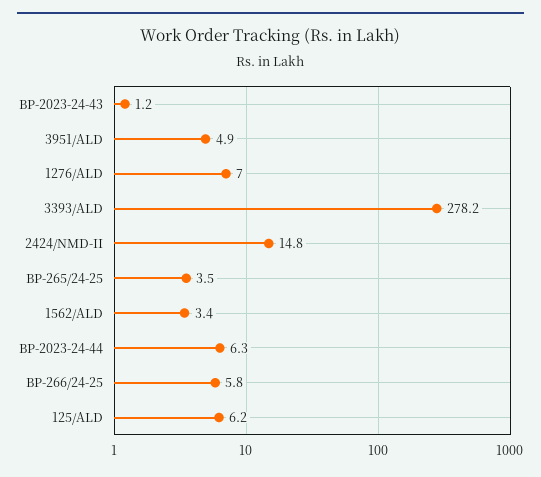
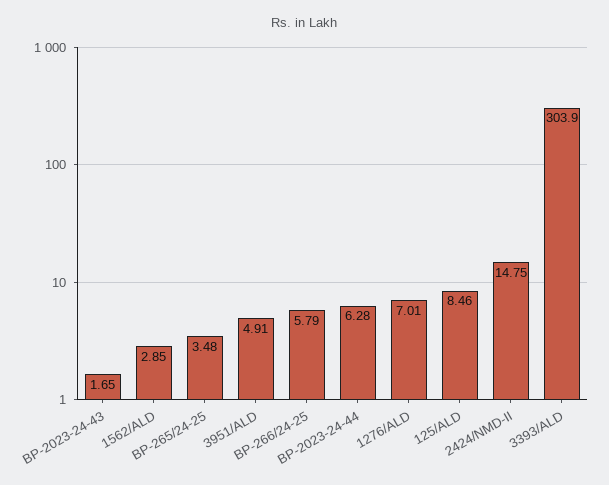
BP-2023-24-43: 1.2 -> 1.65
3393/ALD: 278.2 -> 303.9
1562/ALD: 3.4 -> 2.85
125/ALD: 6.2 -> 8.46

